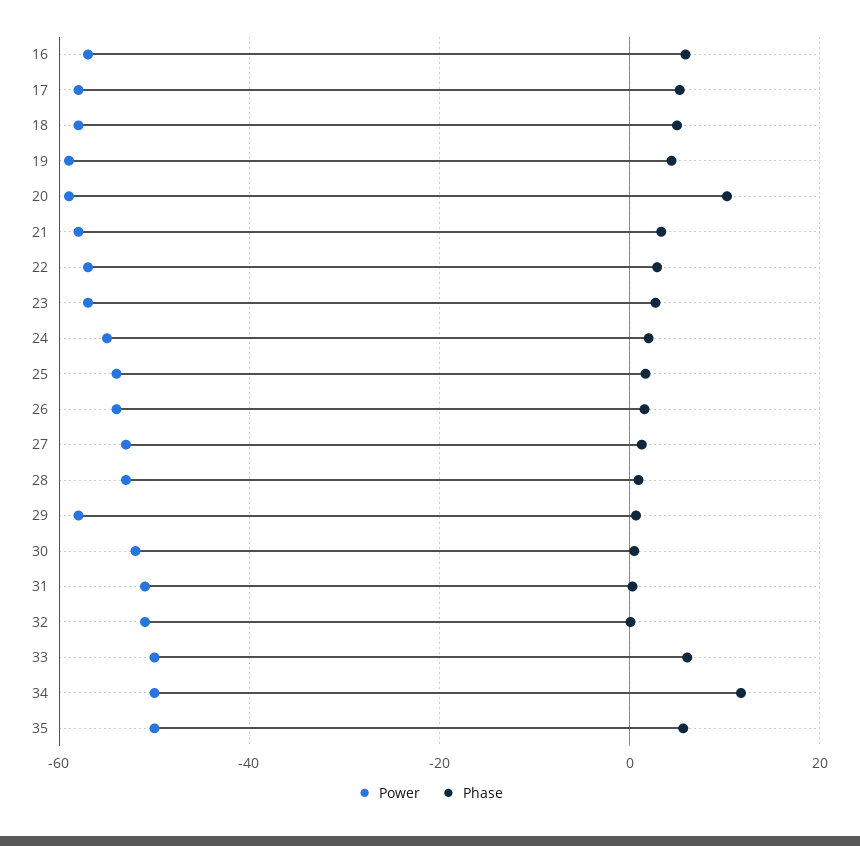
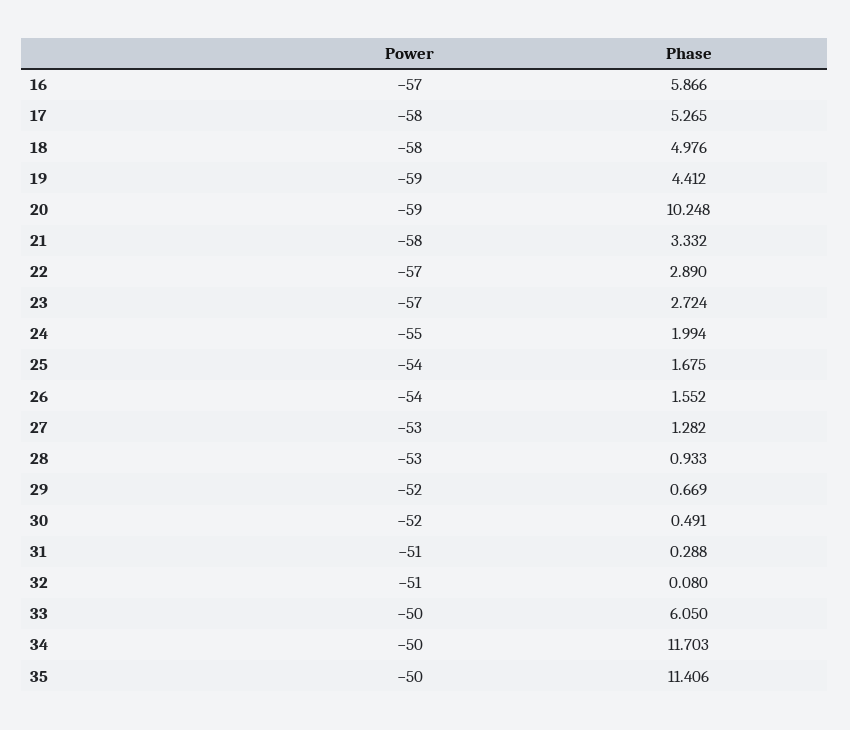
Power, 29: -58 -> -52
Phase, 35: 6 -> 11.406

